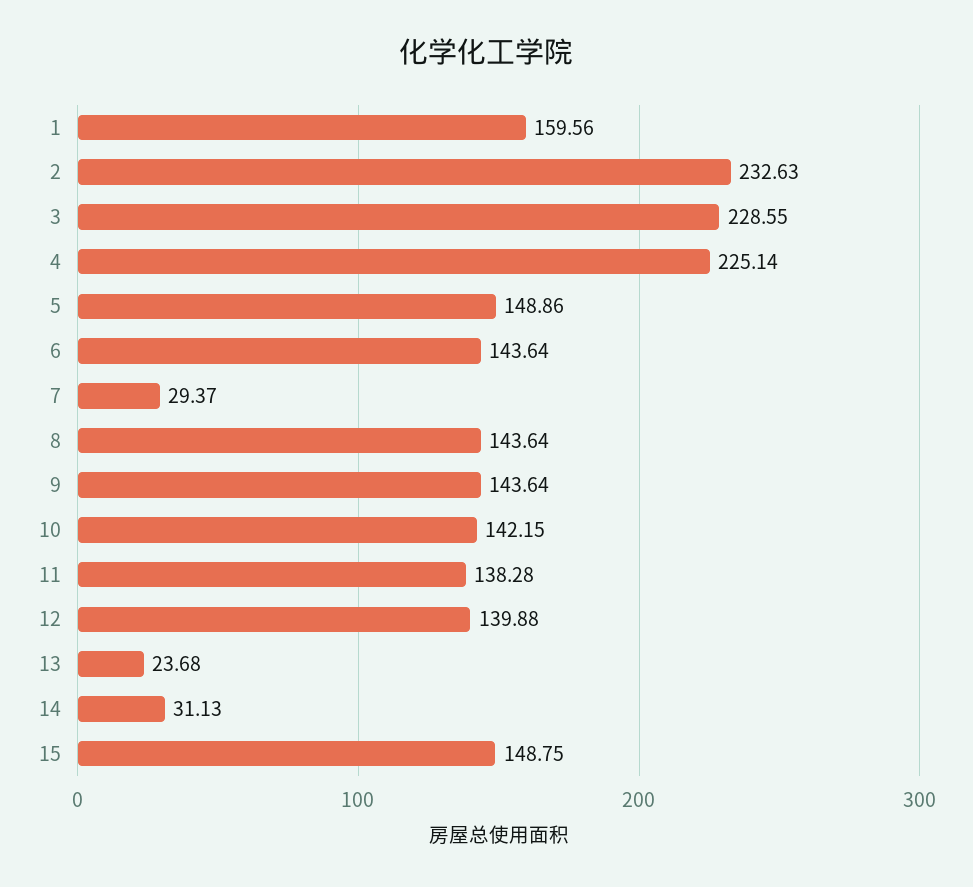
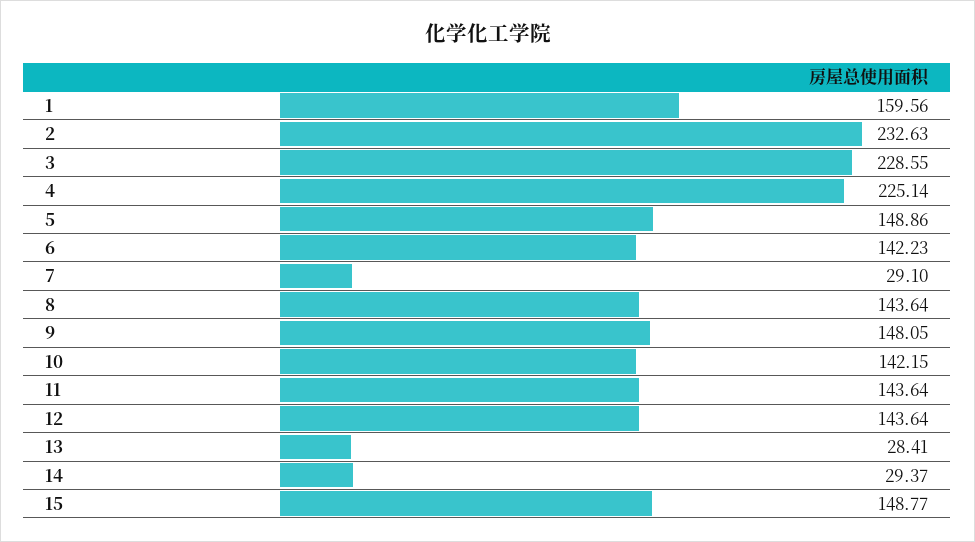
6: 143.64 -> 142.23
7: 29.37 -> 29.1
9: 143.64 -> 148.05
11: 138.28 -> 143.64
12: 139.88 -> 143.64
13: 23.68 -> 28.41
14: 31.13 -> 29.37
15: 148.75 -> 148.77

